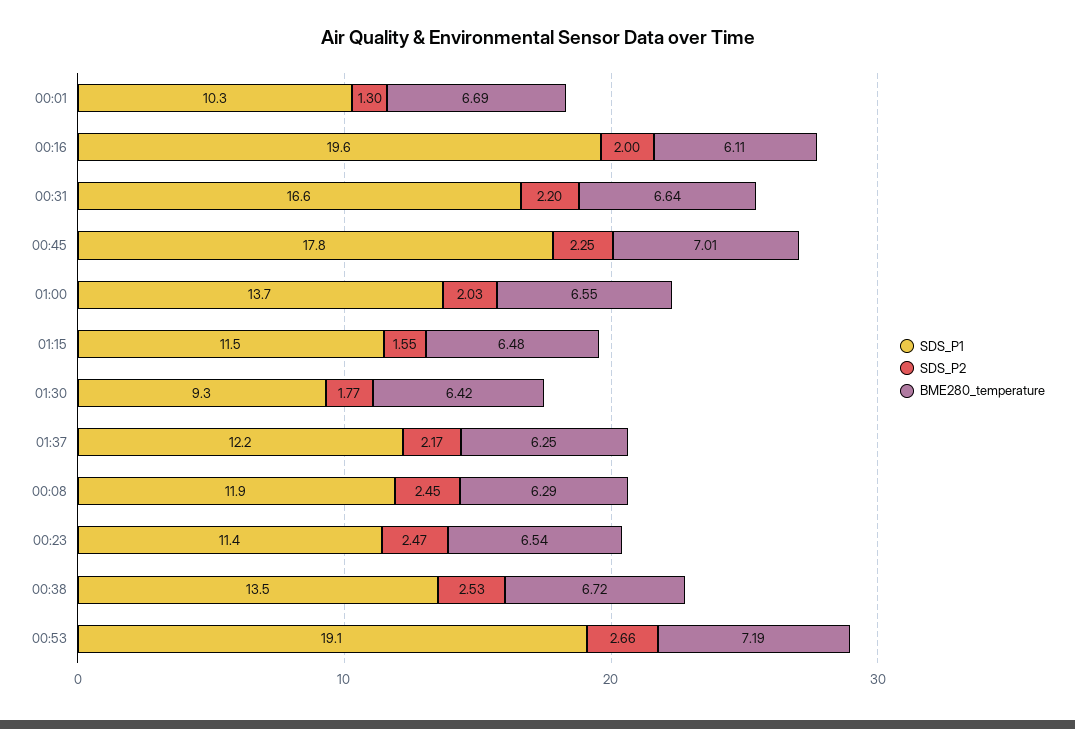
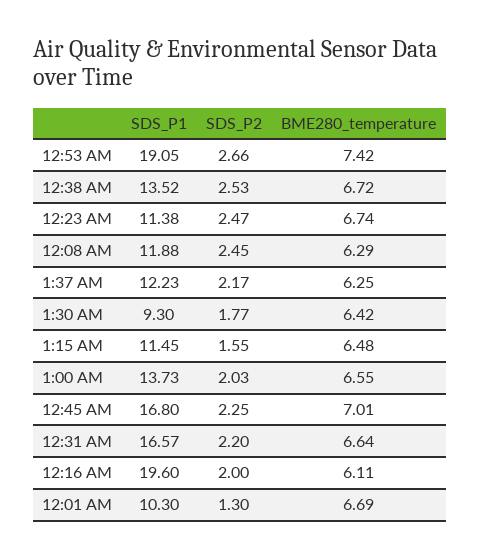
SDS_P1, 00:45: 17.8 -> 16.8
BME280_temperature, 00:23: 6.54 -> 6.74
BME280_temperature, 00:53: 7.19 -> 7.42

